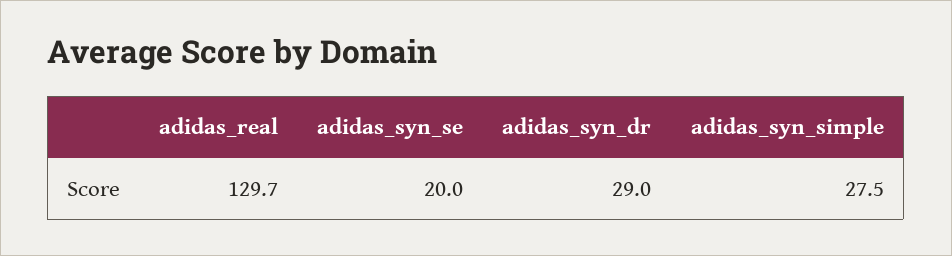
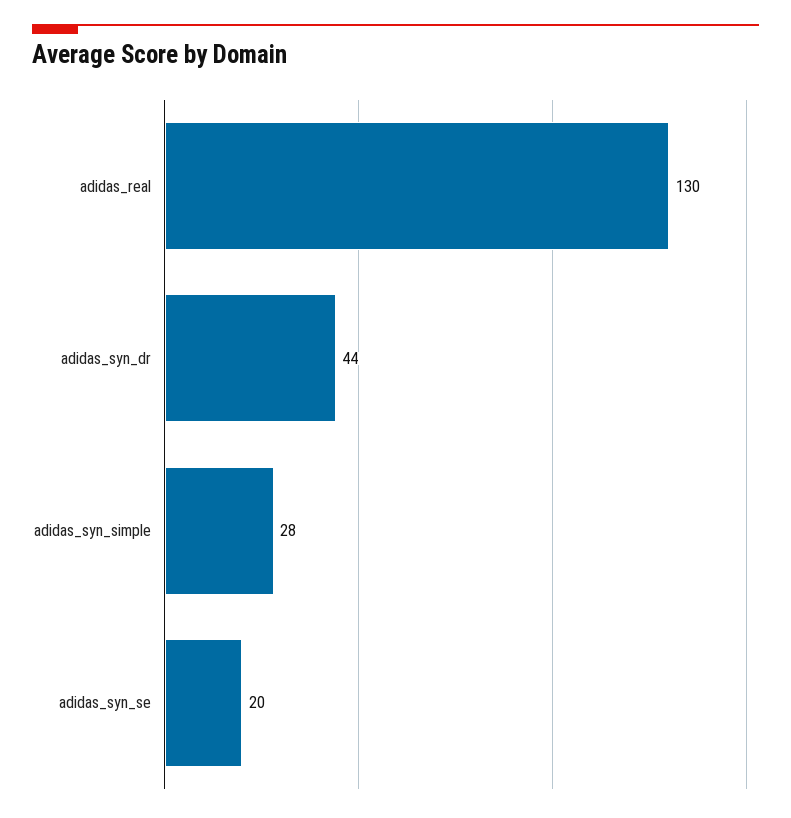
adidas_syn_dr: 29 -> 44

